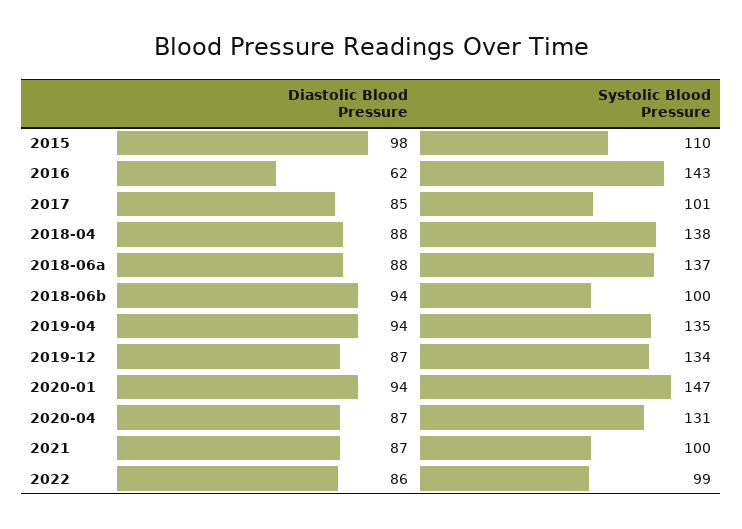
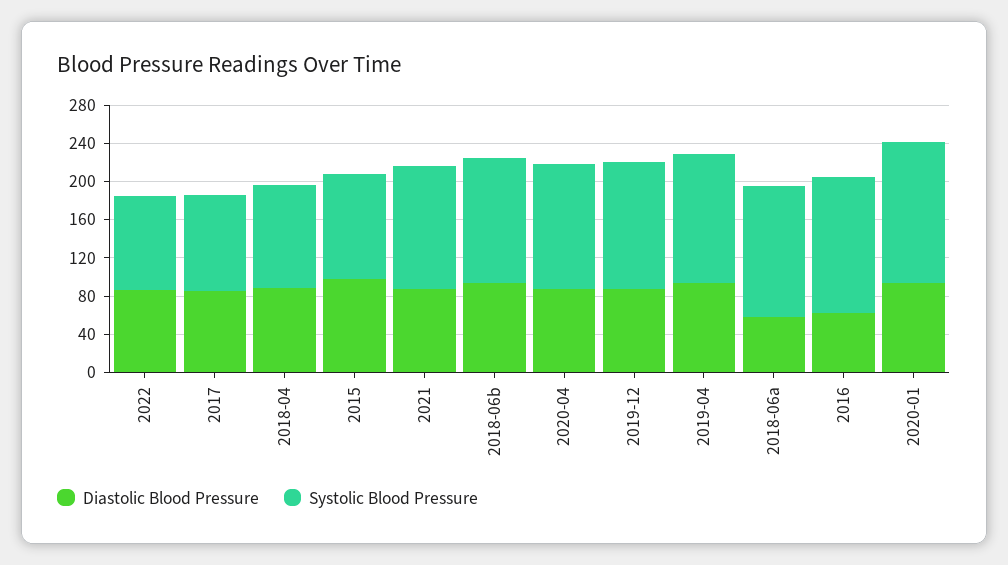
Systolic Blood Pressure, 2018-04: 138 -> 110
Diastolic Blood Pressure, 2018-06a: 88 -> 60
Systolic Blood Pressure, 2018-06b: 100 -> 130
Systolic Blood Pressure, 2021: 100 -> 130

